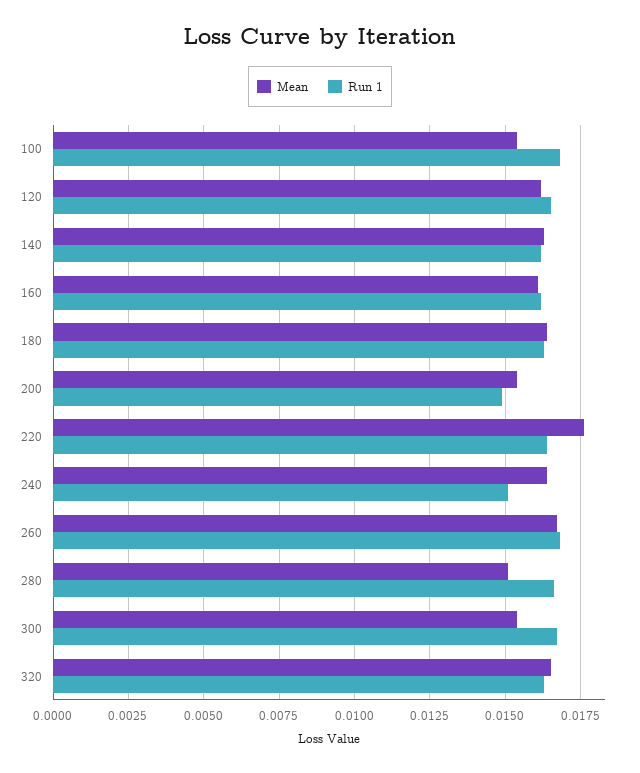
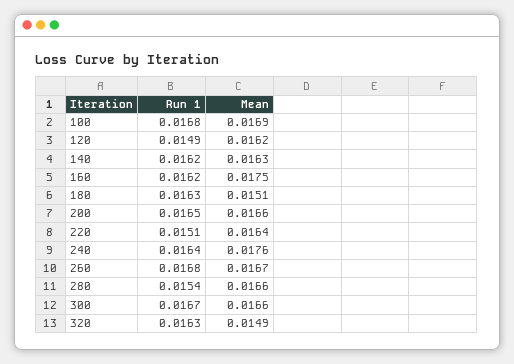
Mean, 100: 0.0155 -> 0.0169
Run 1, 120: 0.0165 -> 0.0149
Mean, 160: 0.016 -> 0.0175
Mean, 180: 0.0165 -> 0.0151
Mean, 200: 0.0155 -> 0.0166
Run 1, 200: 0.015 -> 0.0165
Mean, 220: 0.0175 -> 0.0164
Run 1, 220: 0.0165 -> 0.0151
Mean, 240: 0.0165 -> 0.0176
Run 1, 240: 0.015 -> 0.0164
Mean, 280: 0.015 -> 0.0166
Run 1, 280: 0.0165 -> 0.0154
Mean, 300: 0.0155 -> 0.0166
Mean, 320: 0.0165 -> 0.0149

